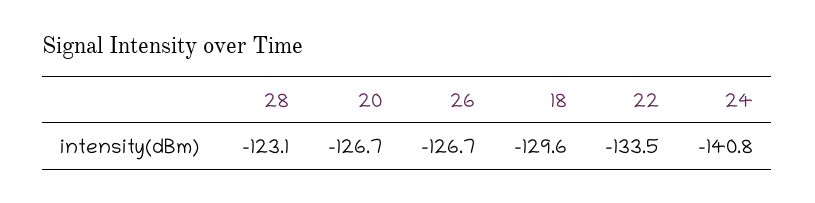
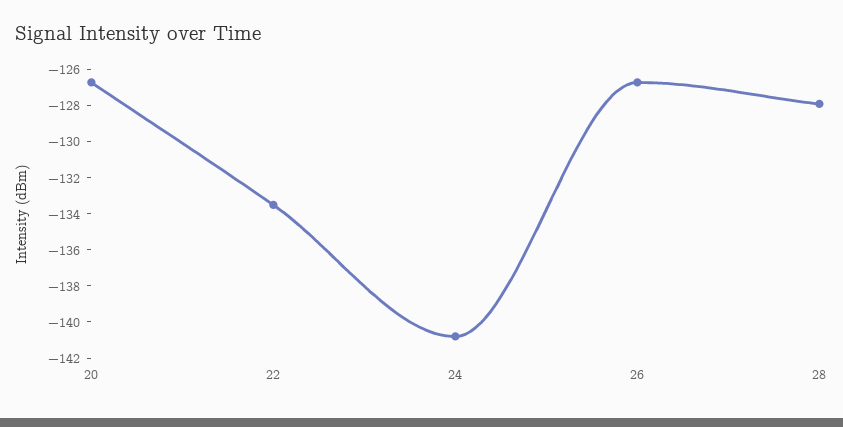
28: -123.1 -> -128
18: -129.6 -> none

